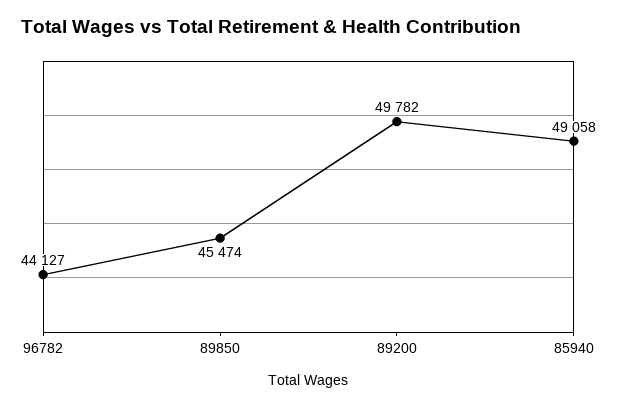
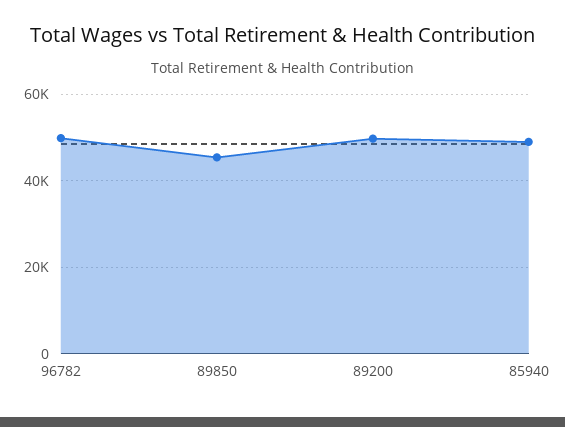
96782: 44127 -> 50000

